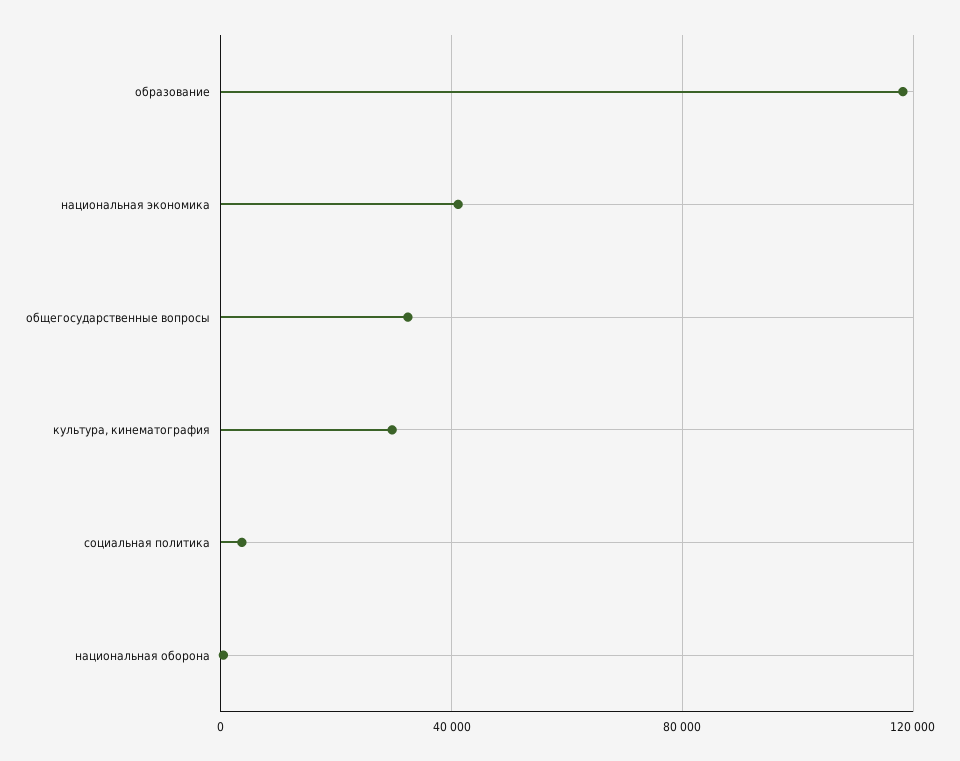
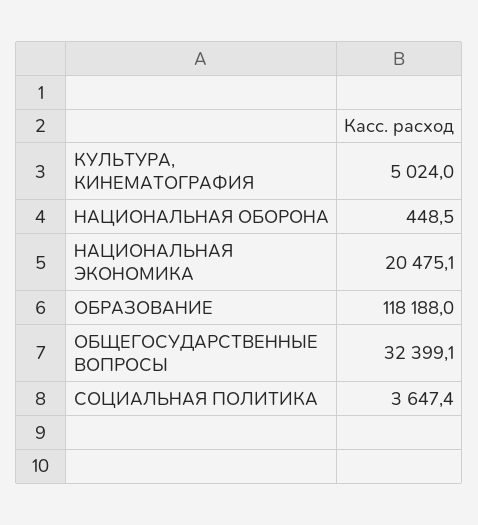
национальная экономика: 40000 -> 20475.1
культура, кинематография: 30000 -> 5024

